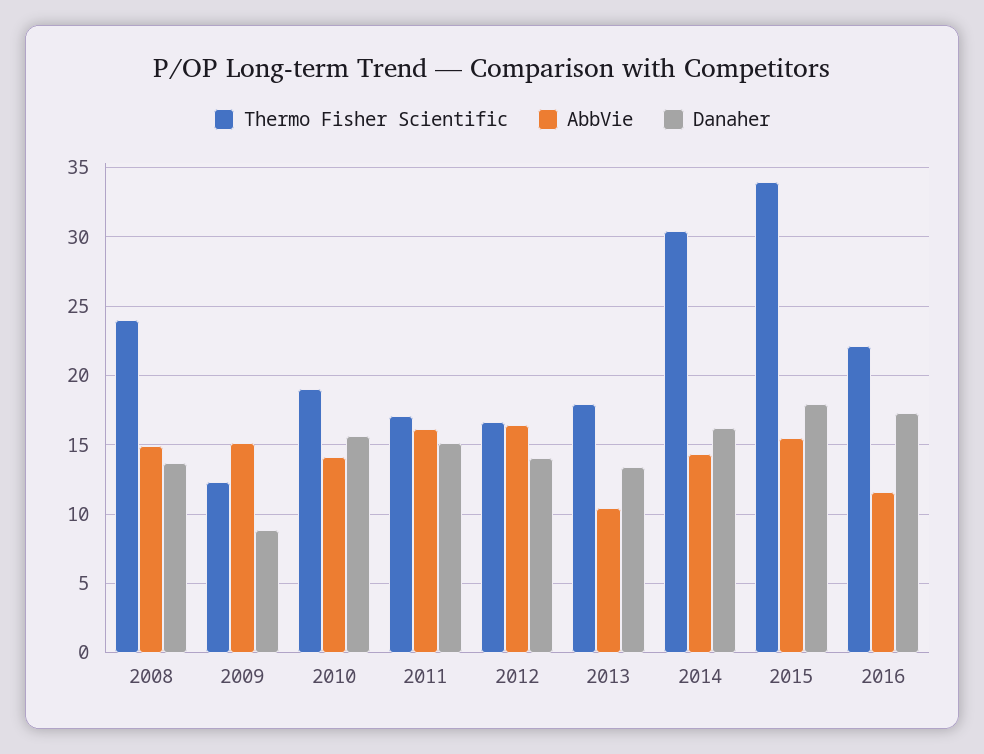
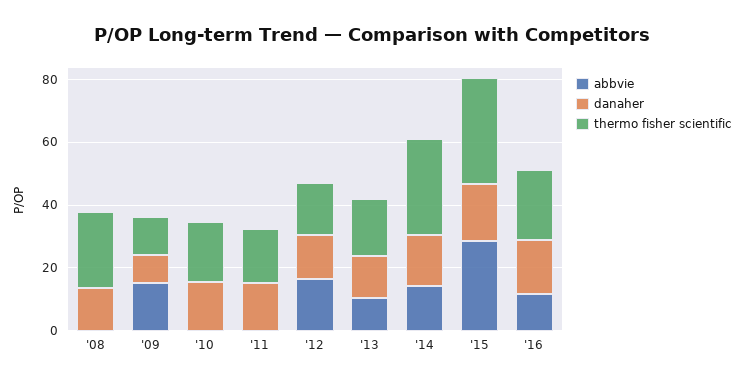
AbbVie, 2008: 15 -> 0
AbbVie, 2010: 14 -> 0
AbbVie, 2011: 16 -> 0
AbbVie, 2015: 15.5 -> 30

